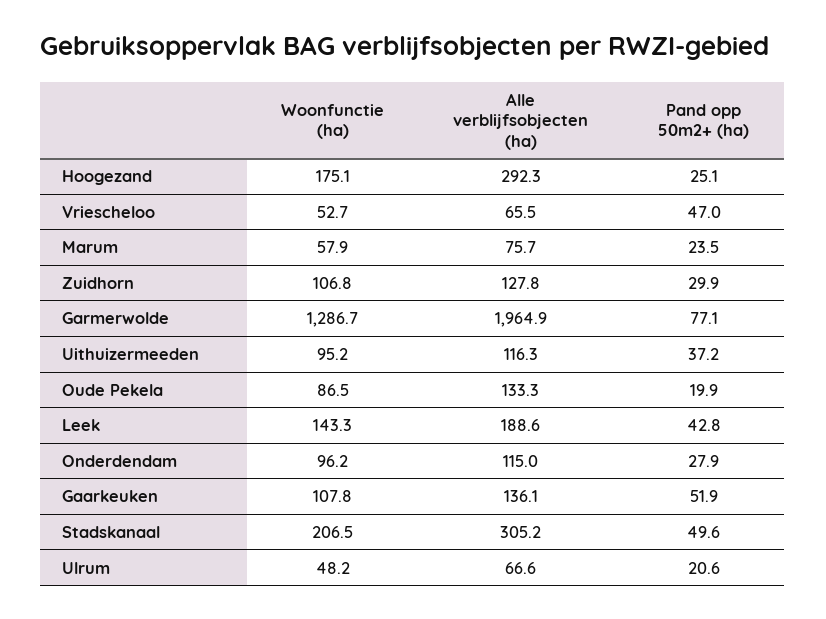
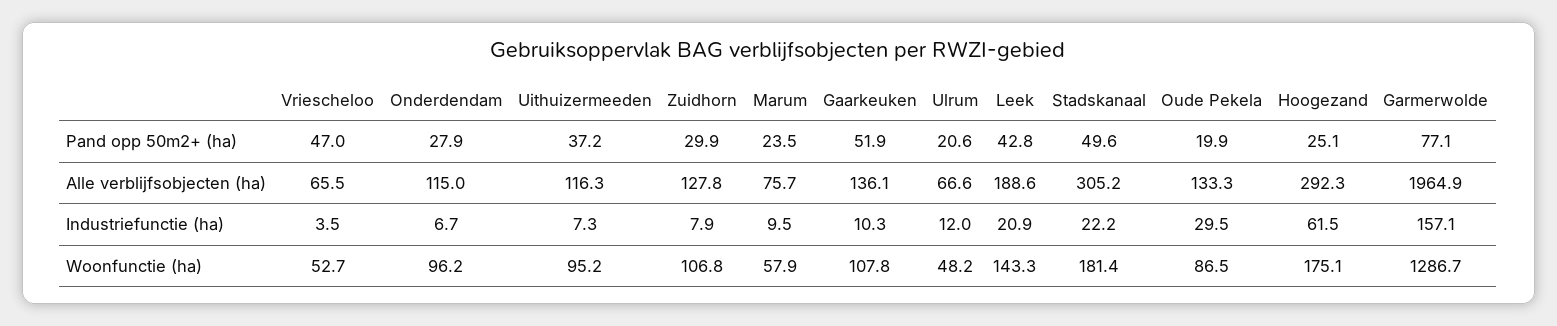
Woonfunctie (ha), Stadskanaal: 206.5 -> 181.4
Industriefunctie (ha), Vriescheloo: none -> 3.5
Industriefunctie (ha), Onderdendam: none -> 6.7
Industriefunctie (ha), Uithuizermeeden: none -> 7.3
Industriefunctie (ha), Zuidhorn: none -> 7.9
Industriefunctie (ha), Marum: none -> 9.5
Industriefunctie (ha), Gaarkeuken: none -> 10.3
Industriefunctie (ha), Ulrum: none -> 12
Industriefunctie (ha), Leek: none -> 20.9
Industriefunctie (ha), Stadskanaal: none -> 22.2
Industriefunctie (ha), Oude Pekela: none -> 29.5
Industriefunctie (ha), Hoogezand: none -> 61.5
Industriefunctie (ha), Garmerwolde: none -> 157.1

